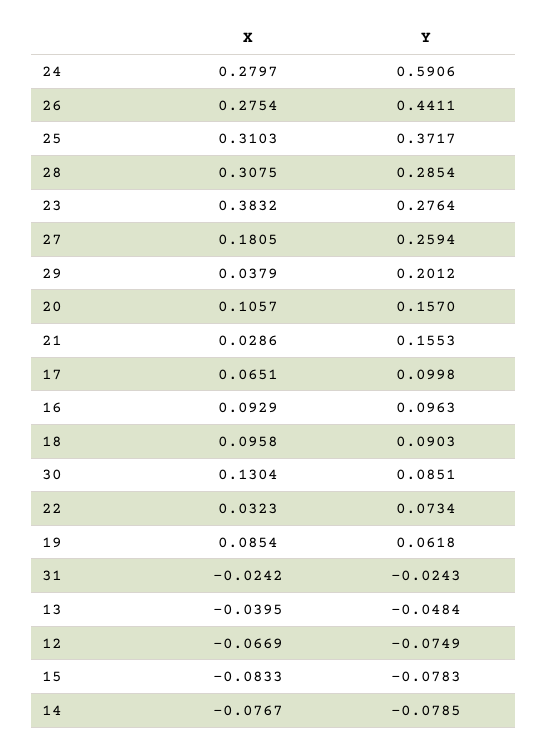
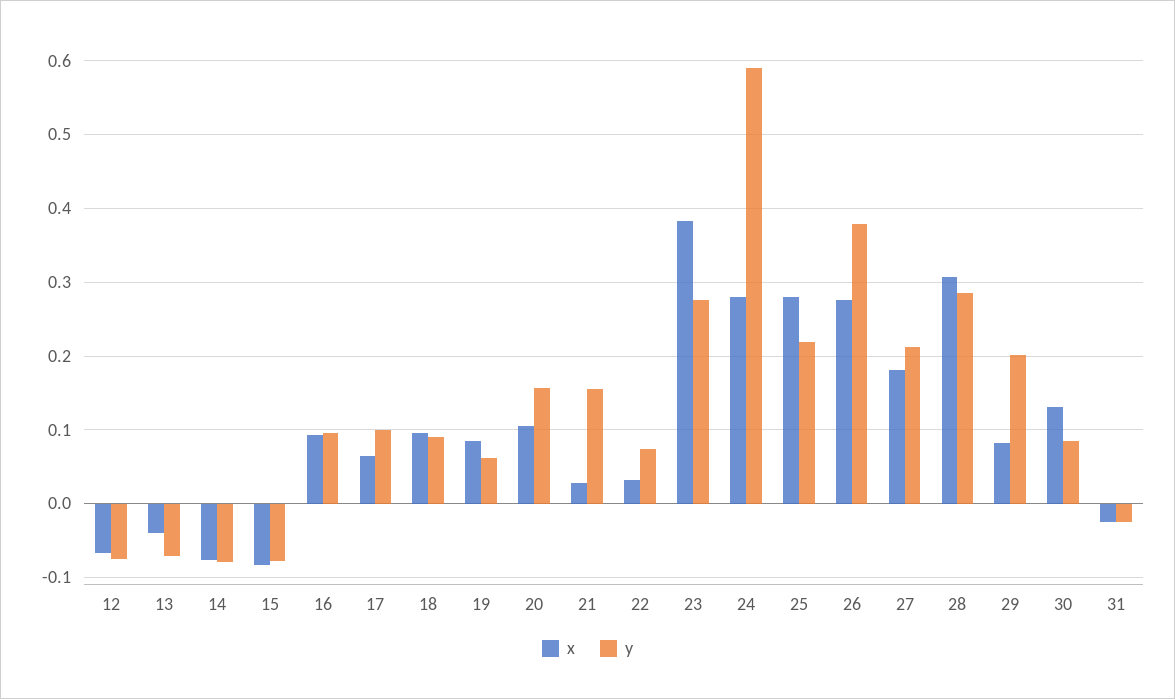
Y, 26: 0.4411 -> 0.38
X, 25: 0.3103 -> 0.28
Y, 25: 0.3717 -> 0.22
Y, 27: 0.2594 -> 0.21
X, 29: 0.0379 -> 0.08
Y, 13: -0.0484 -> -0.07

